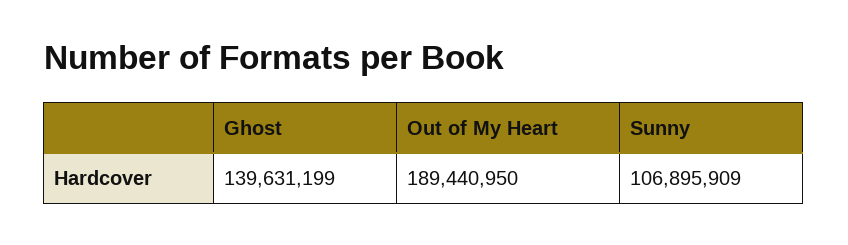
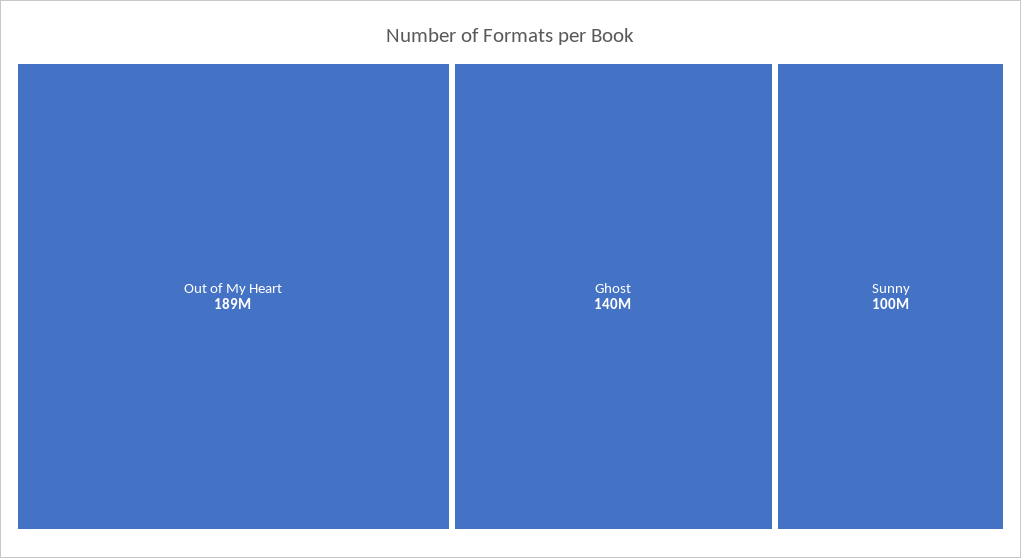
Sunny: 106895909 -> 100000000

